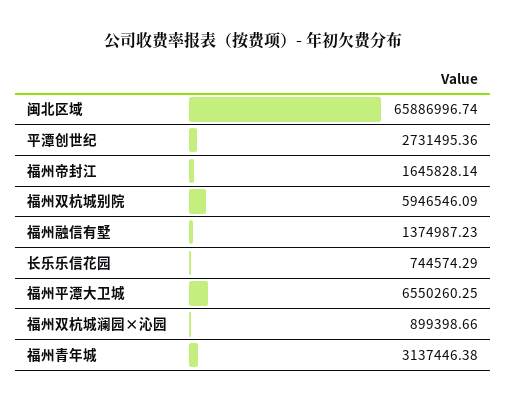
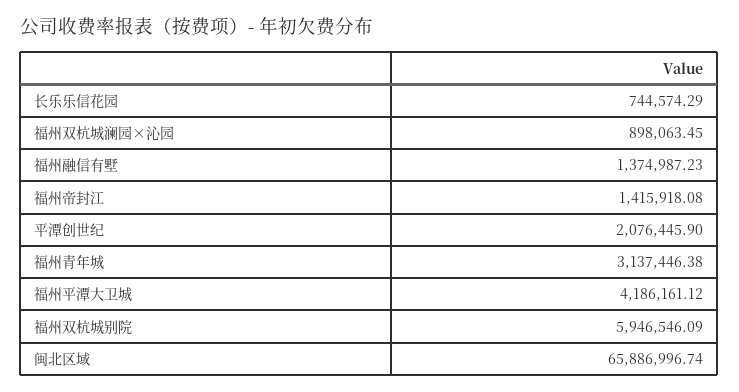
平潭创世纪: 2731495.36 -> 2076445.9
福州帝封江: 1645828.14 -> 1415918.08
福州平潭大卫城: 6550260.25 -> 4186161.12
福州双杭城澜园×沁园: 899398.66 -> 898063.45

